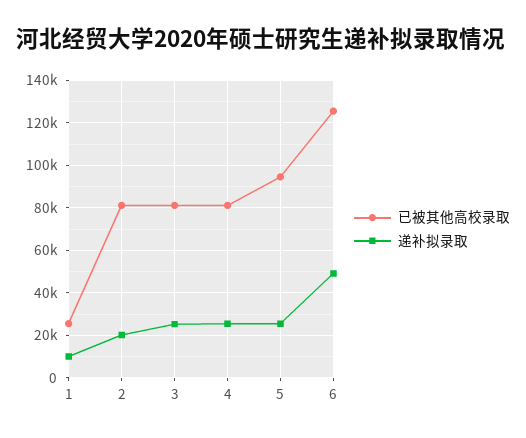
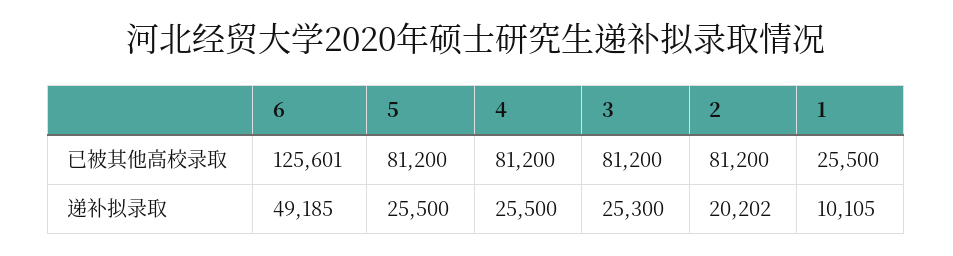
已被其他高校录取, 5: 95000 -> 81200

